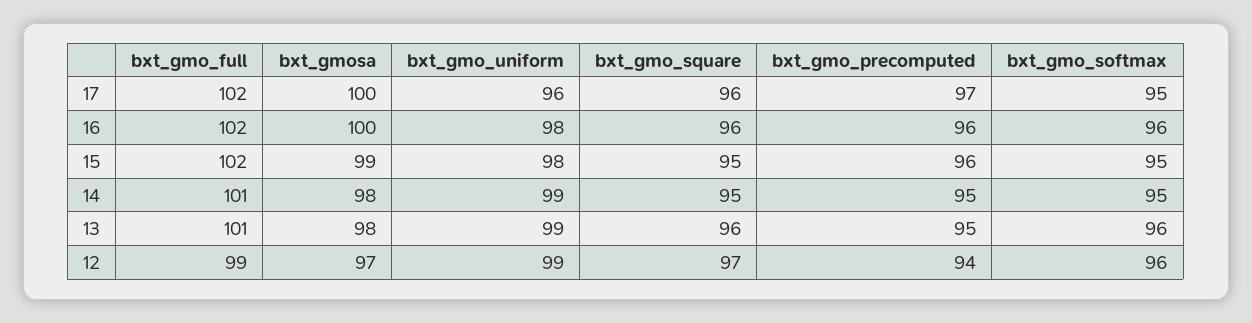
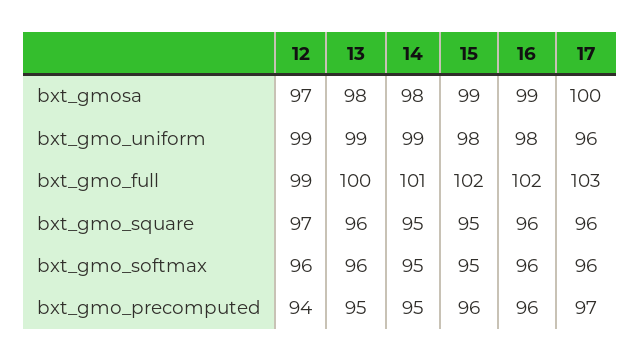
bxt_gmo_full, 17: 102 -> 103
bxt_gmo_softmax, 17: 95 -> 96
bxt_gmosa, 16: 100 -> 99
bxt_gmo_full, 13: 101 -> 100

